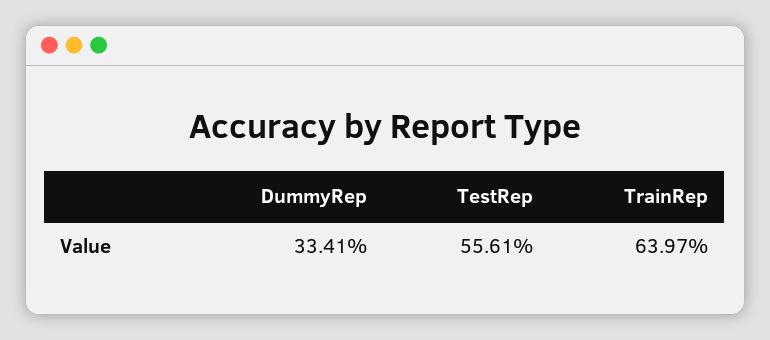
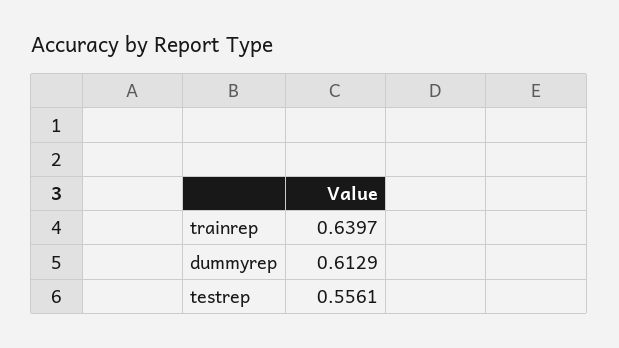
DummyRep: 0.3341 -> 0.6129

